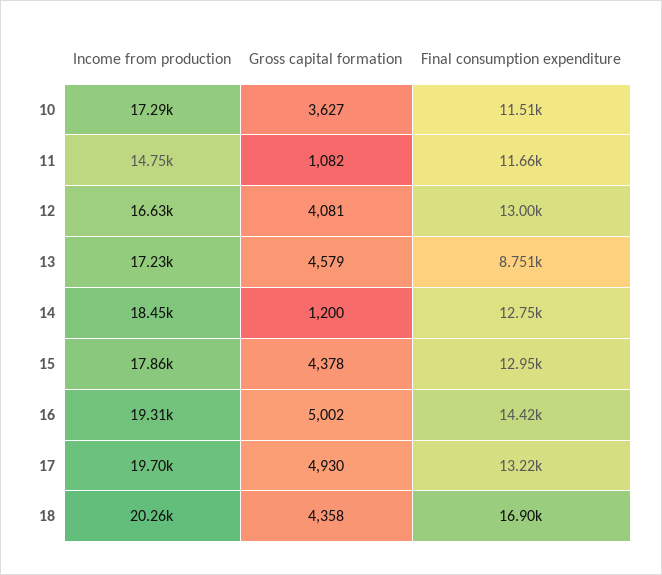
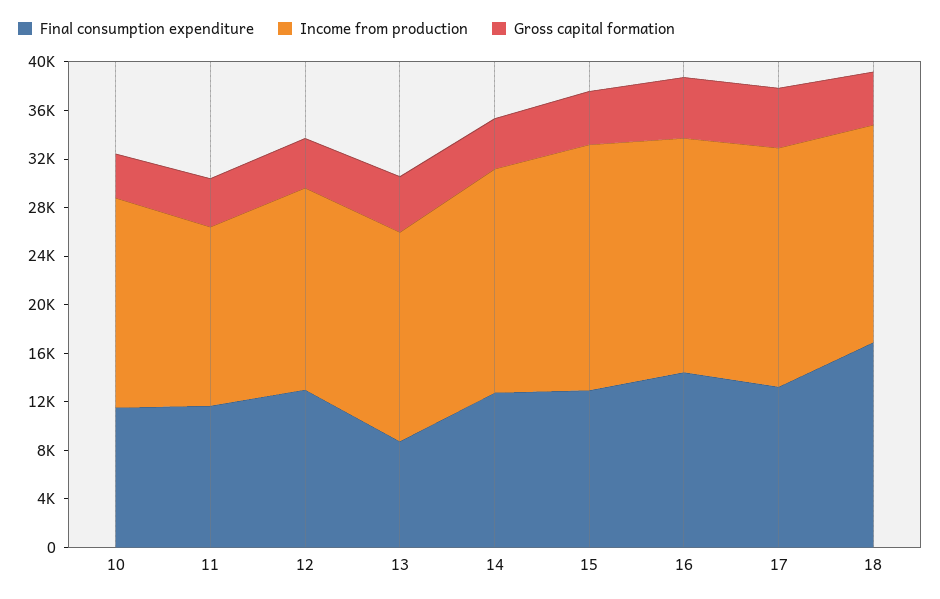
Gross capital formation, 11: 1082 -> 4000
Gross capital formation, 14: 1200 -> 4000
Income from production, 15: 17860 -> 20000
Income from production, 18: 20260 -> 18000

